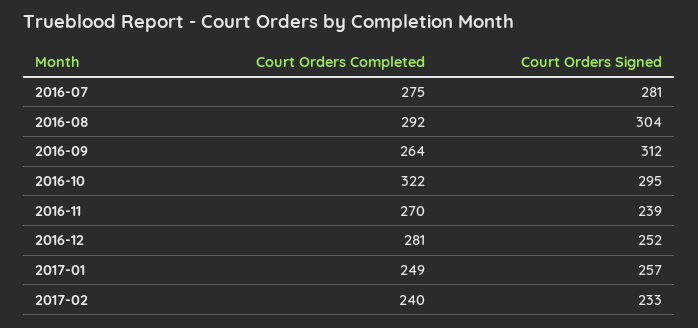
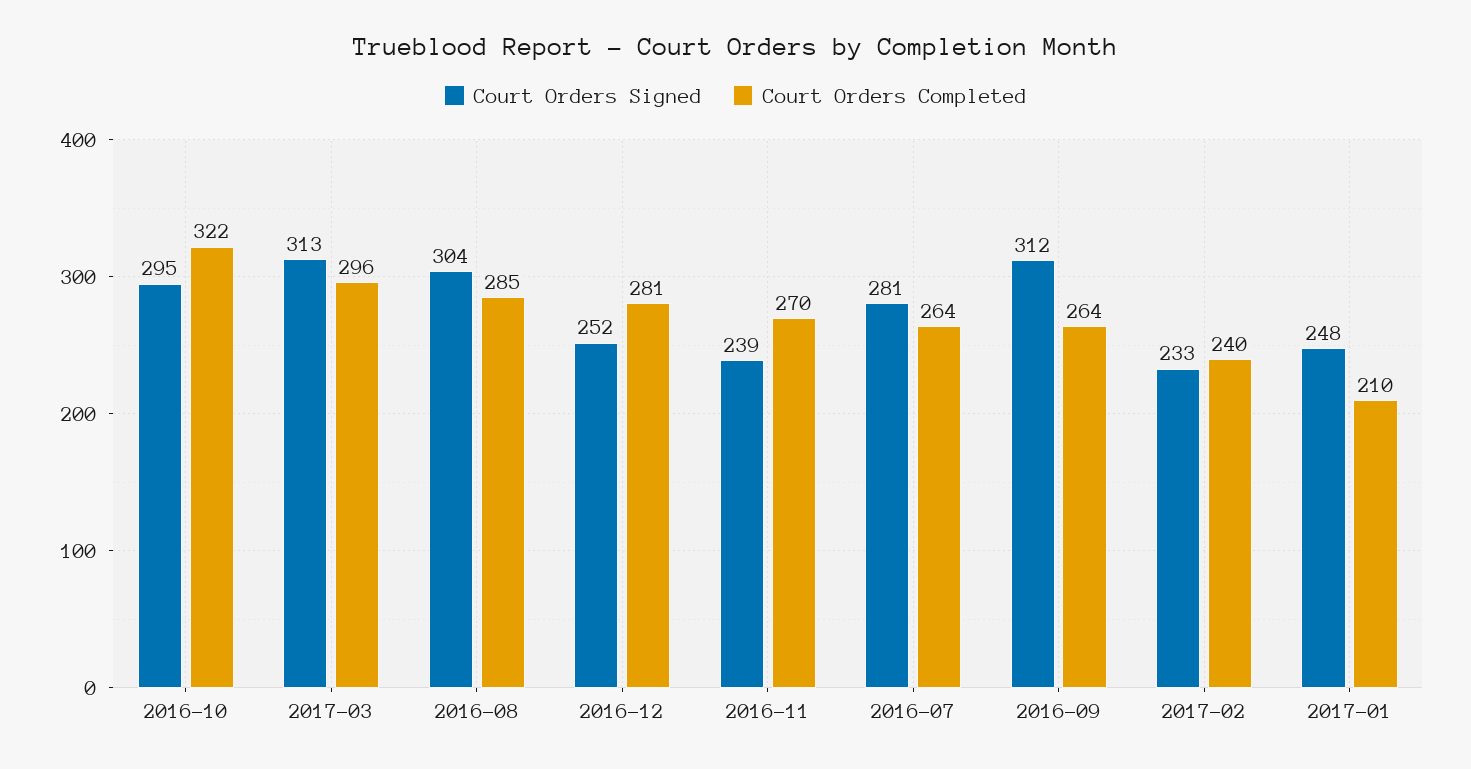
Court Orders Completed, 2016-07: 275 -> 264
Court Orders Completed, 2016-08: 292 -> 285
Court Orders Completed, 2017-01: 249 -> 210
Court Orders Signed, 2017-01: 257 -> 248
Court Orders Signed, 2017-03: none -> 313
Court Orders Completed, 2017-03: none -> 296

